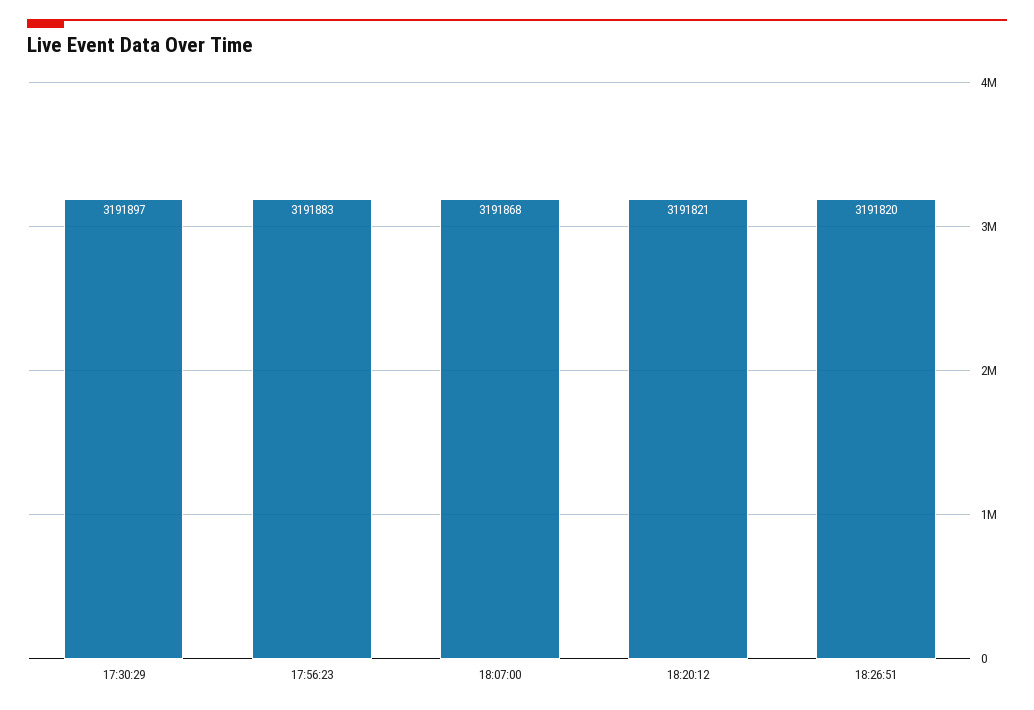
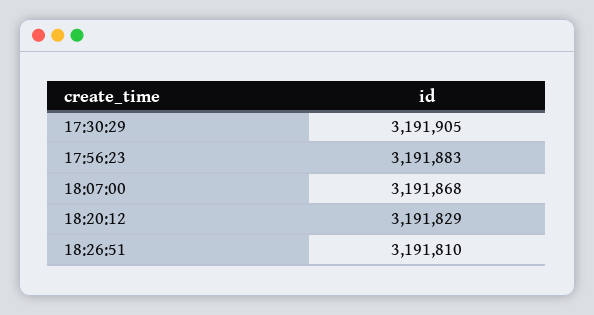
17:30:29: 3191897 -> 3191905
18:20:12: 3191821 -> 3191829
18:26:51: 3191820 -> 3191810

